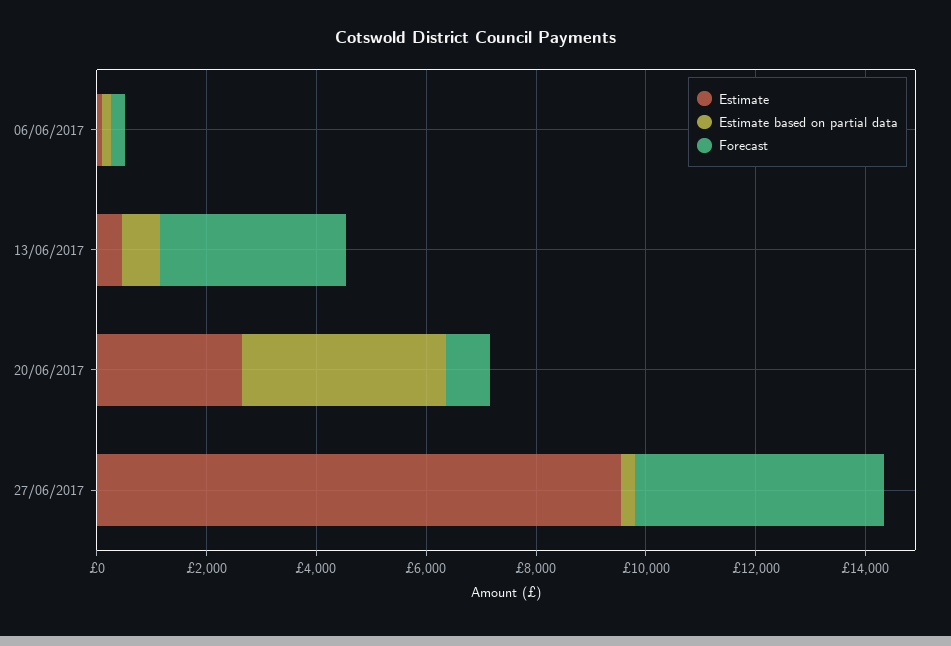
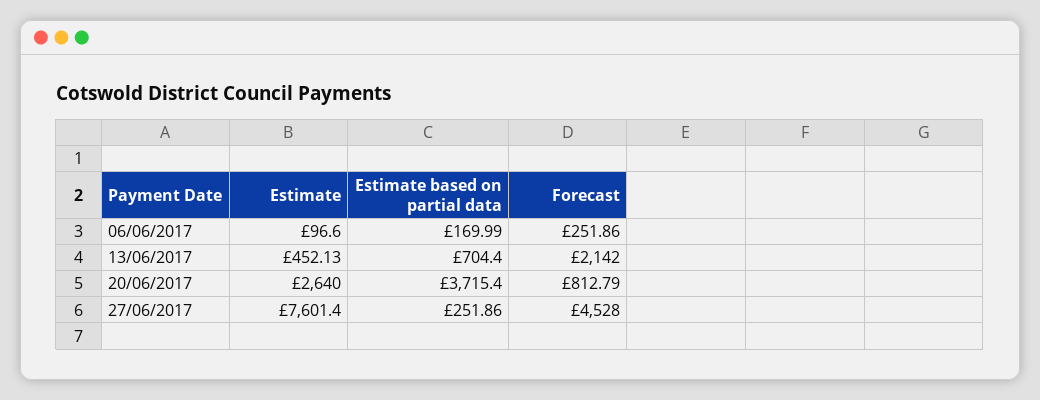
Forecast, 13/06/2017: 3500 -> 2142
Estimate, 27/06/2017: 9500 -> 7601.4

